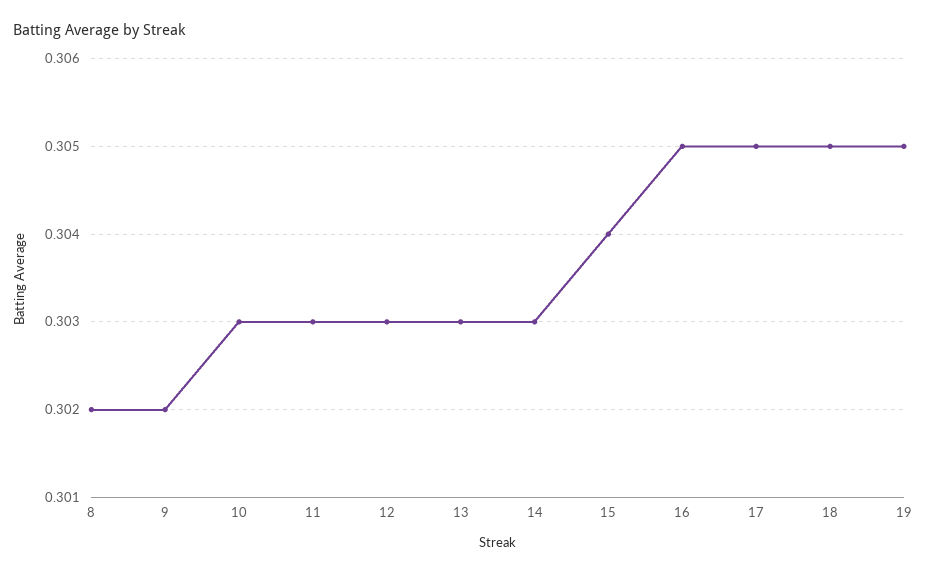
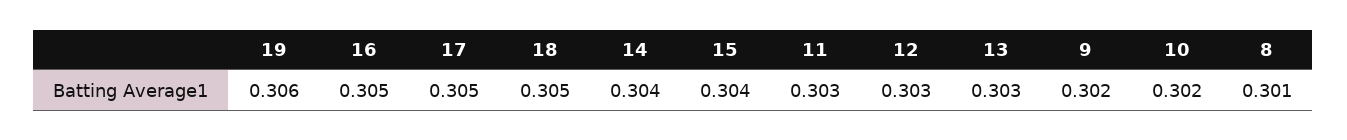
8: 0.302 -> 0.301
10: 0.303 -> 0.302
14: 0.303 -> 0.304
19: 0.305 -> 0.306

